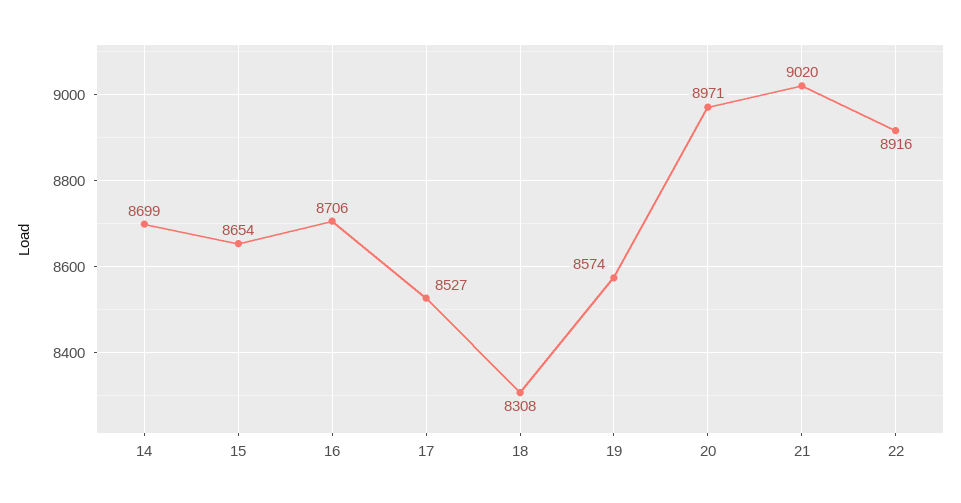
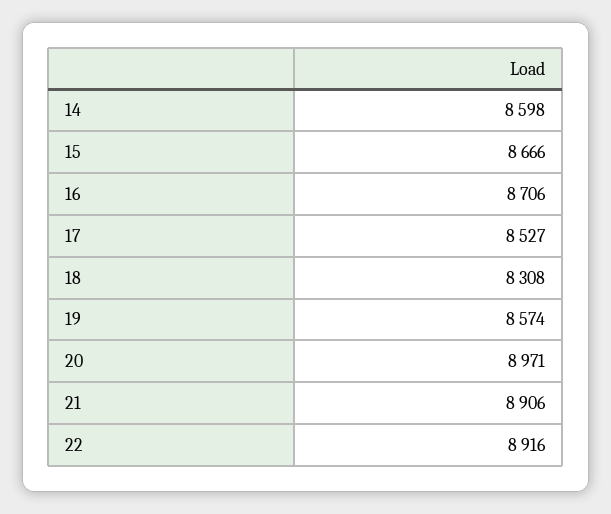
14: 8699 -> 8598
15: 8654 -> 8666
21: 9020 -> 8906

